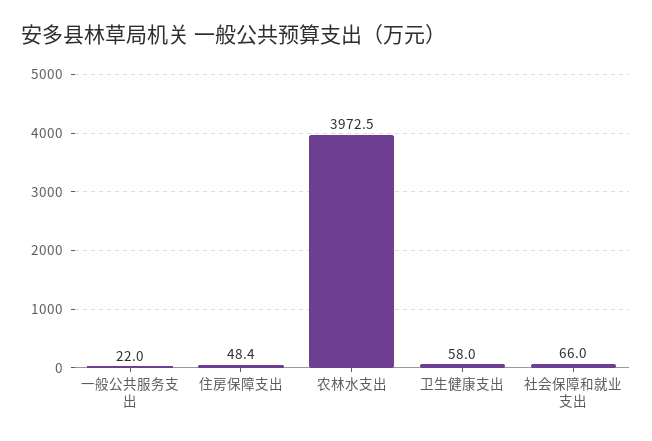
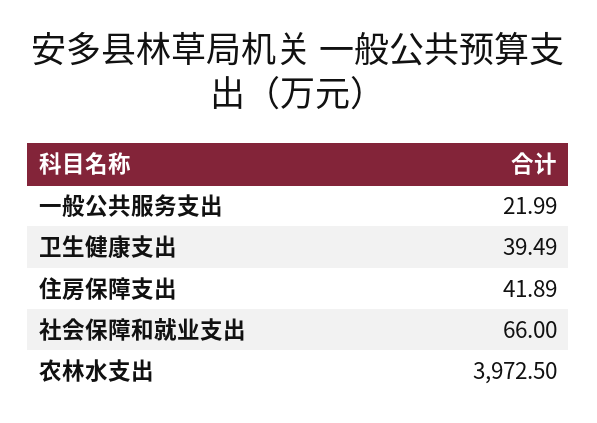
住房保障支出: 48.4 -> 41.89
卫生健康支出: 58 -> 39.49

